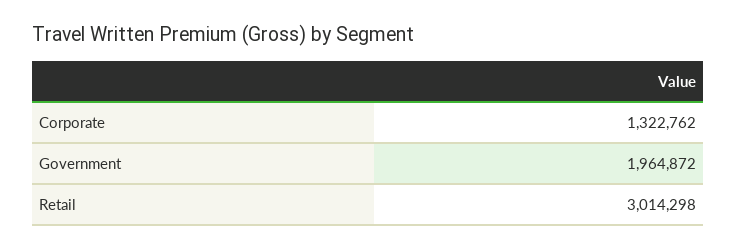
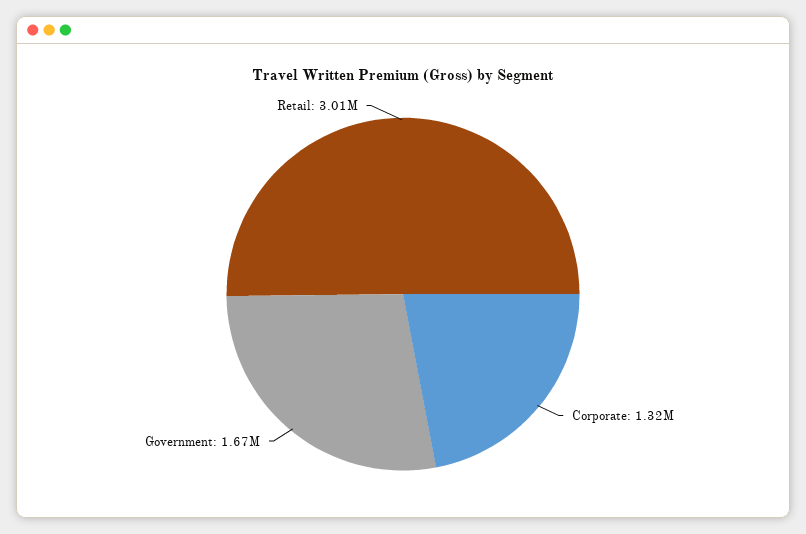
Government: 1964872 -> 1670000

